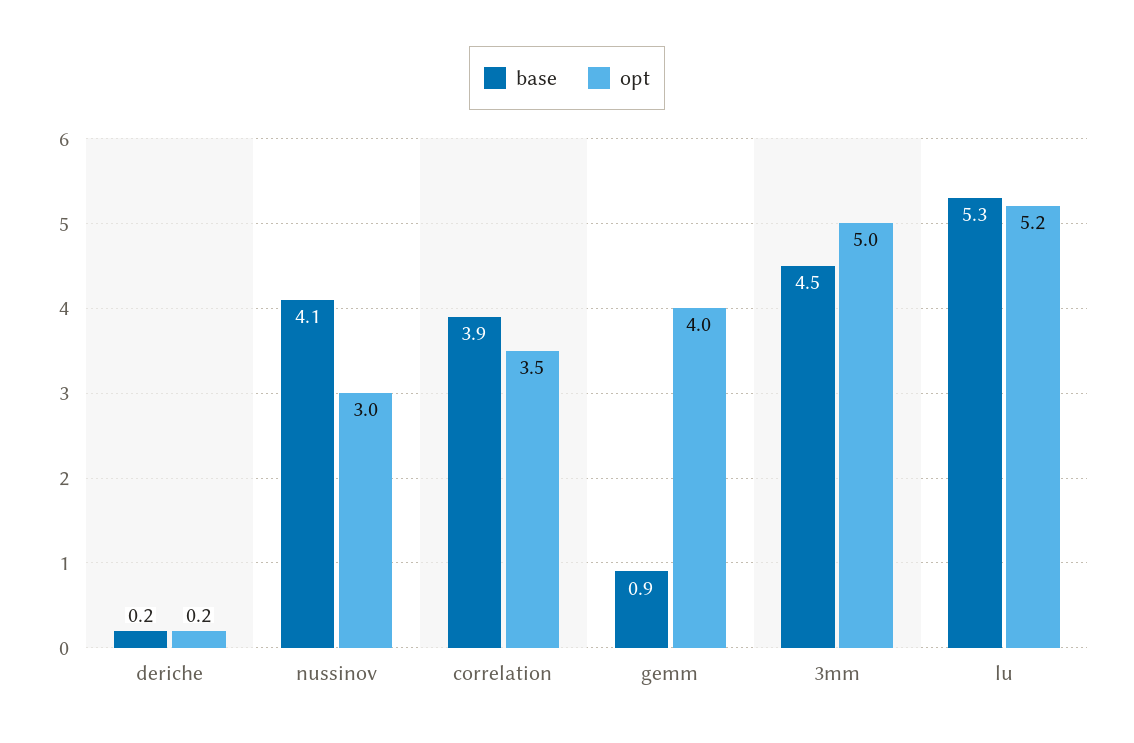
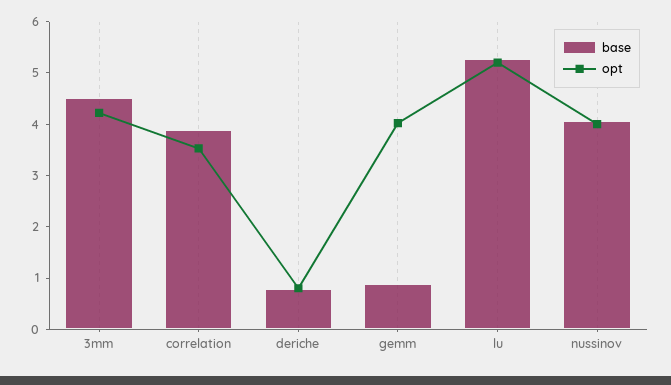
base, deriche: 0.2 -> 0.8
opt, deriche: 0.2 -> 0.8
opt, nussinov: 3 -> 4
opt, 3mm: 5 -> 4.2

